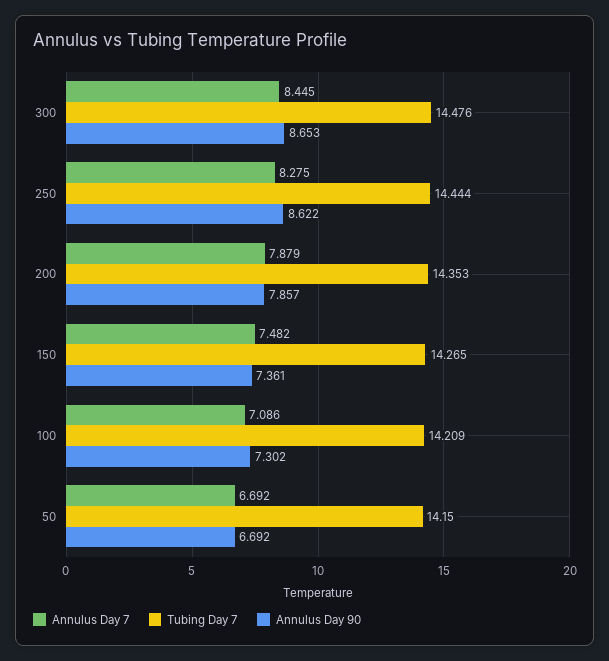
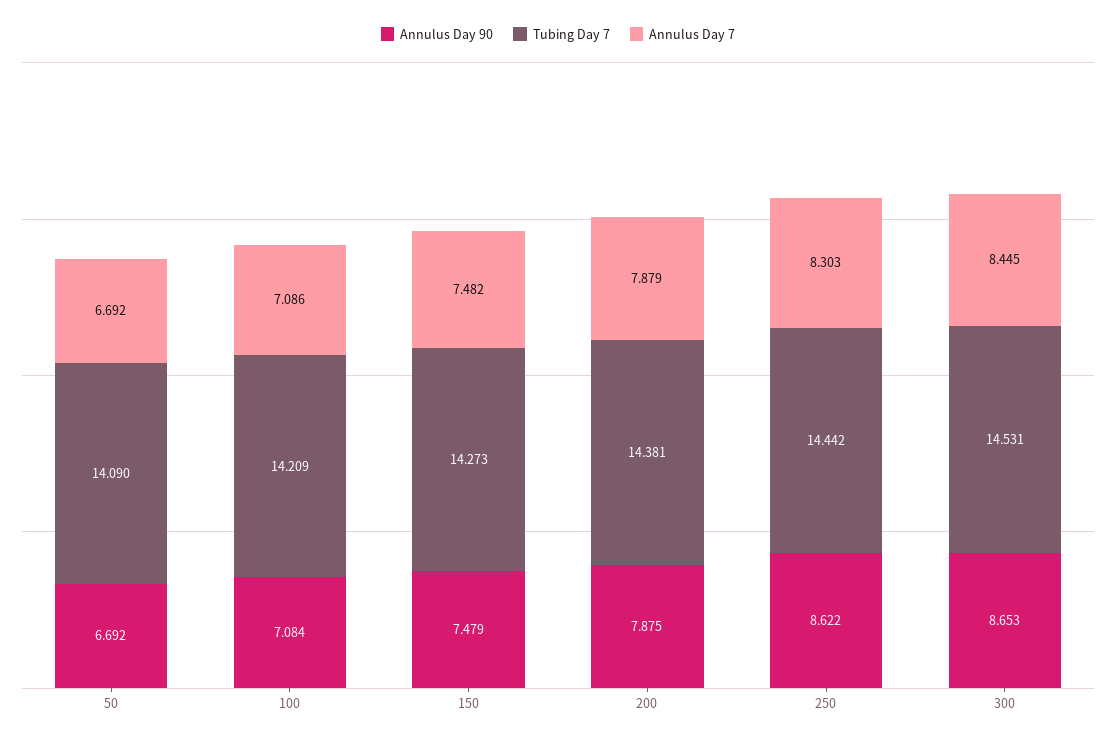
Tubing Day 7, 300: 14.476 -> 14.531
Annulus Day 7, 250: 8.275 -> 8.303
Tubing Day 7, 250: 14.444 -> 14.442
Tubing Day 7, 200: 14.353 -> 14.381
Annulus Day 90, 200: 7.857 -> 7.875
Tubing Day 7, 150: 14.265 -> 14.273
Annulus Day 90, 150: 7.361 -> 7.479
Annulus Day 90, 100: 7.302 -> 7.084
Tubing Day 7, 50: 14.15 -> 14.09

